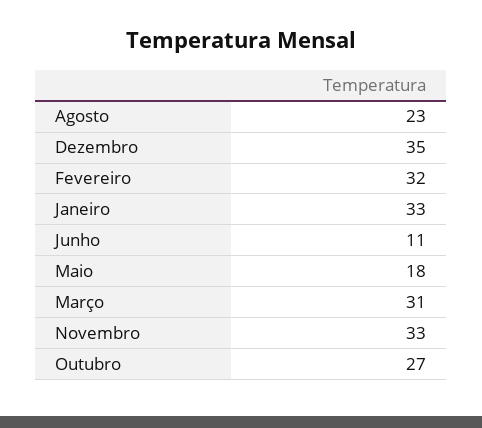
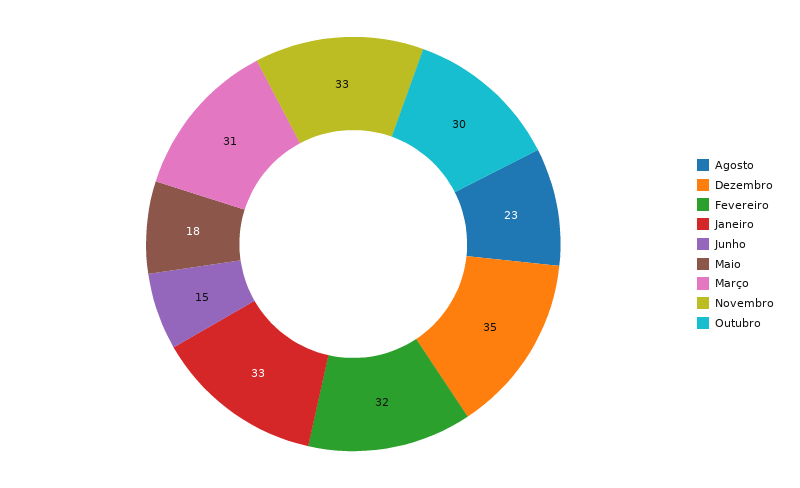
Junho: 11 -> 15
Outubro: 27 -> 30

